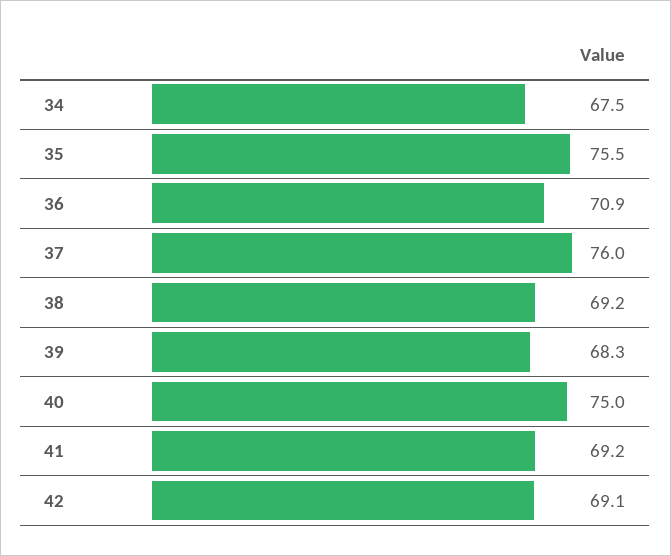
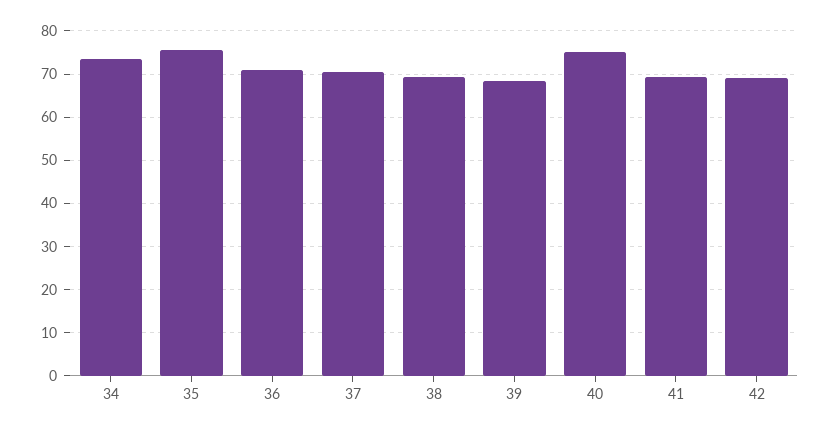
34: 67.5 -> 74
37: 76 -> 70

